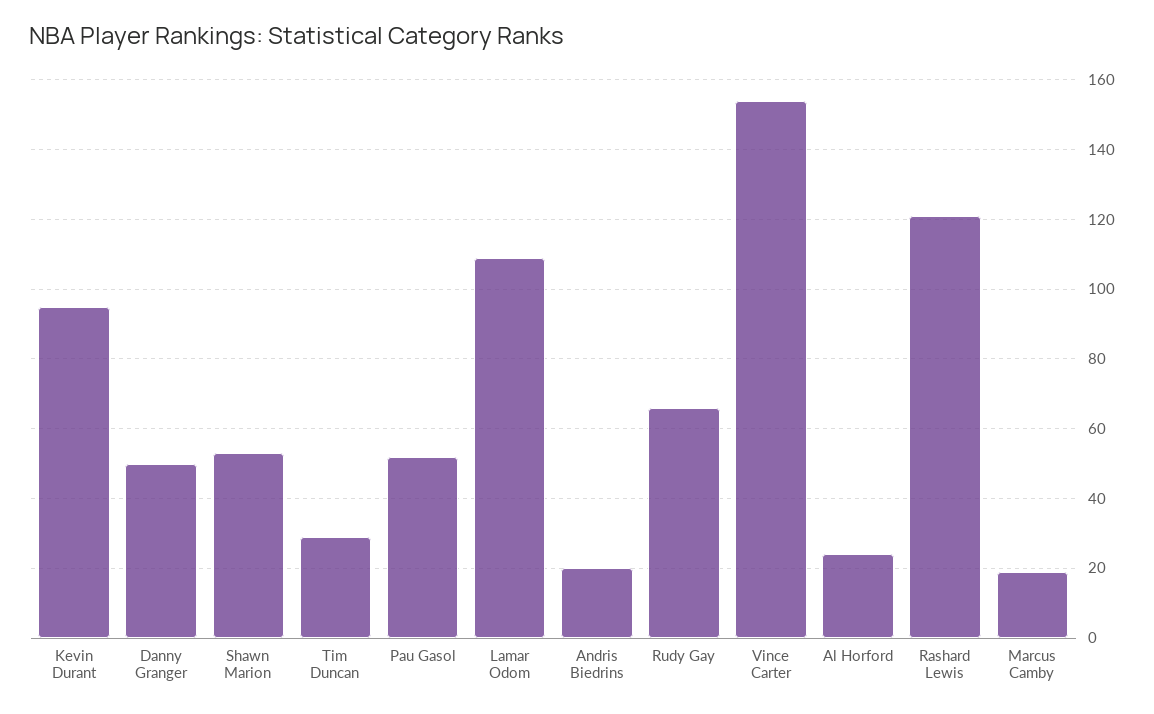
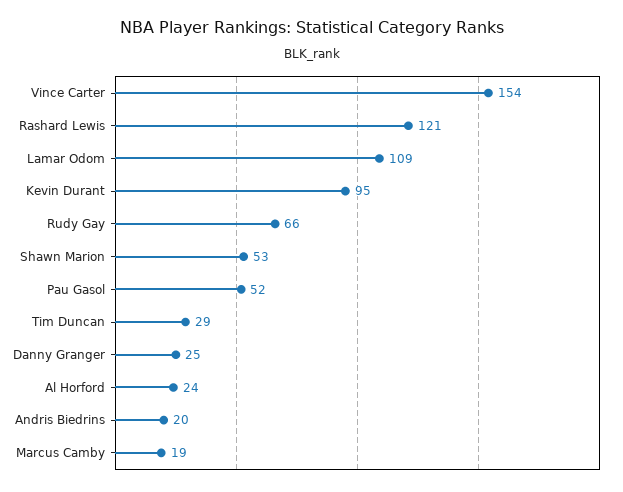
Danny Granger: 50 -> 25

